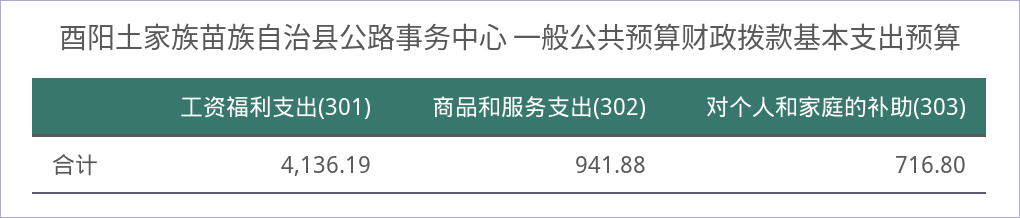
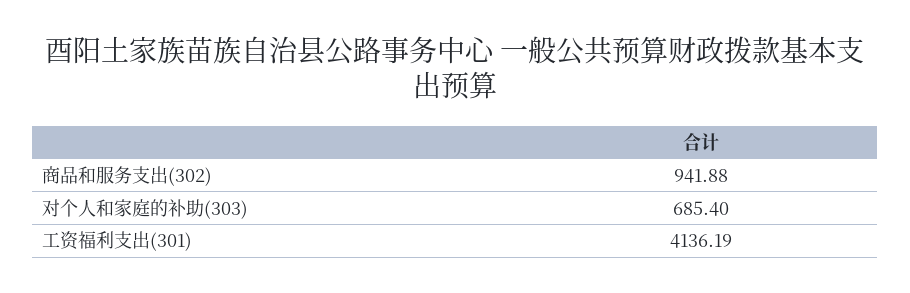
对个人和家庭的补助(303): 716.8 -> 685.4

